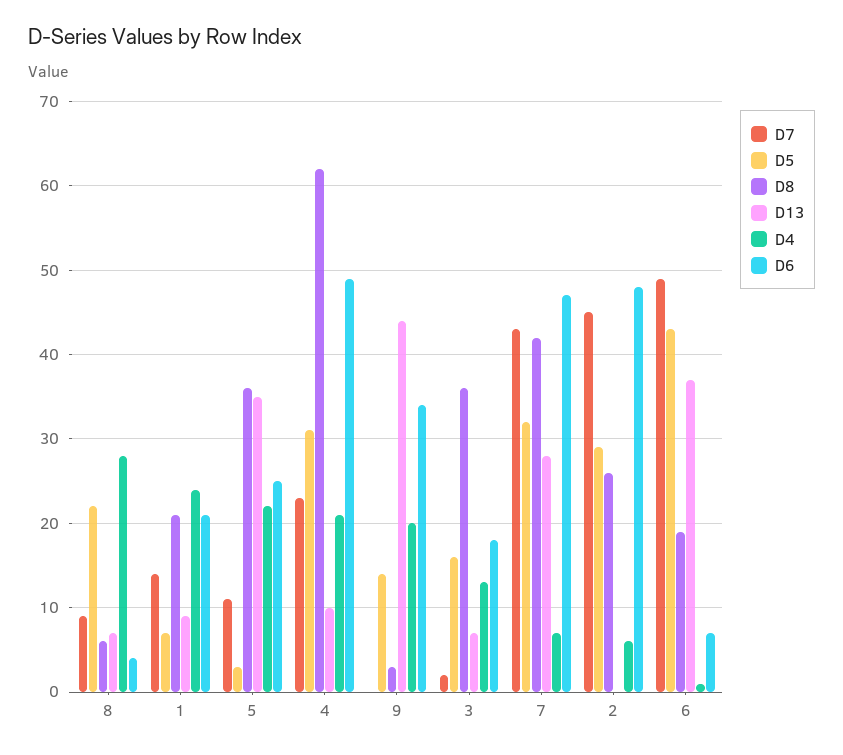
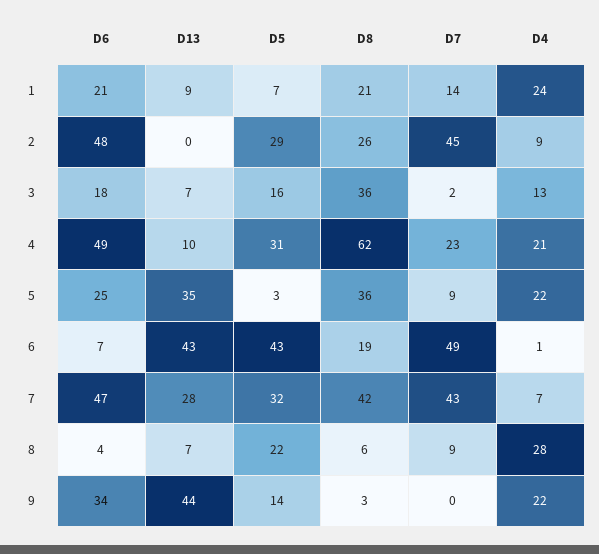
D7, 5: 11 -> 9
D4, 9: 20 -> 22
D4, 2: 6 -> 9
D13, 6: 37 -> 43

